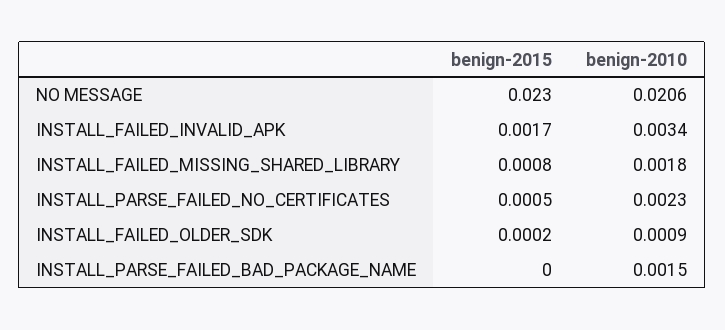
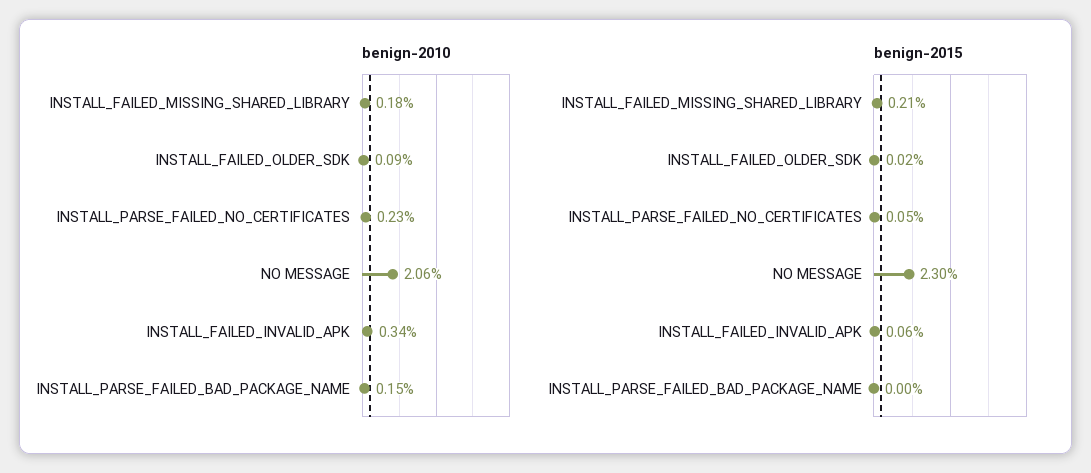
benign-2015, INSTALL_FAILED_INVALID_APK: 0.0017 -> 0.0006
benign-2015, INSTALL_FAILED_MISSING_SHARED_LIBRARY: 0.0008 -> 0.0021

